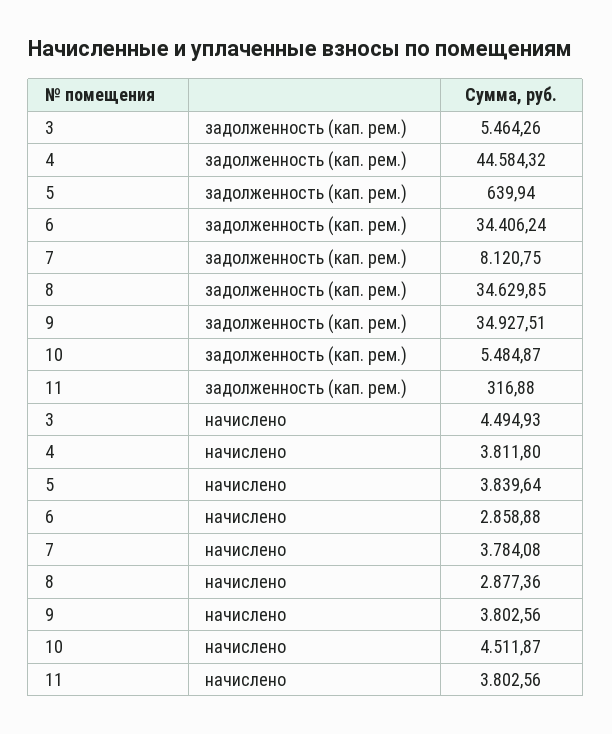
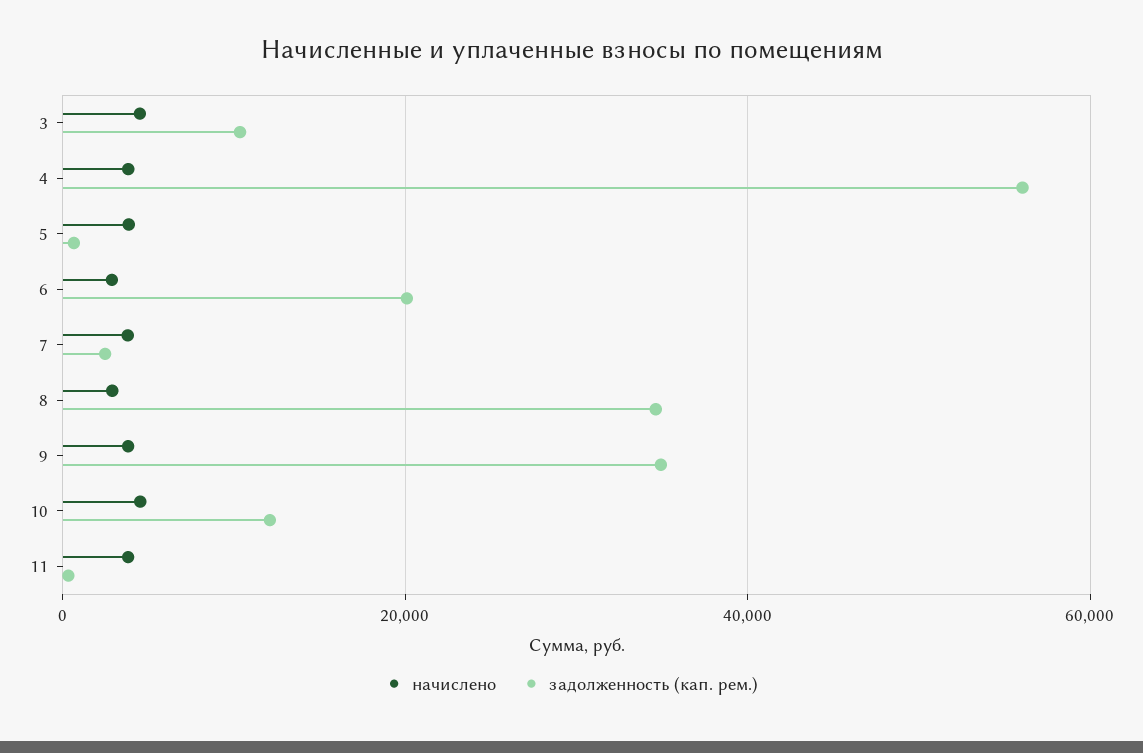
задолженность (кап. рем.), 3: 5464.26 -> 10000
задолженность (кап. рем.), 4: 44584.32 -> 56000
задолженность (кап. рем.), 6: 34406.24 -> 20000
задолженность (кап. рем.), 7: 8120.75 -> 2000
задолженность (кап. рем.), 10: 5484.87 -> 12000

